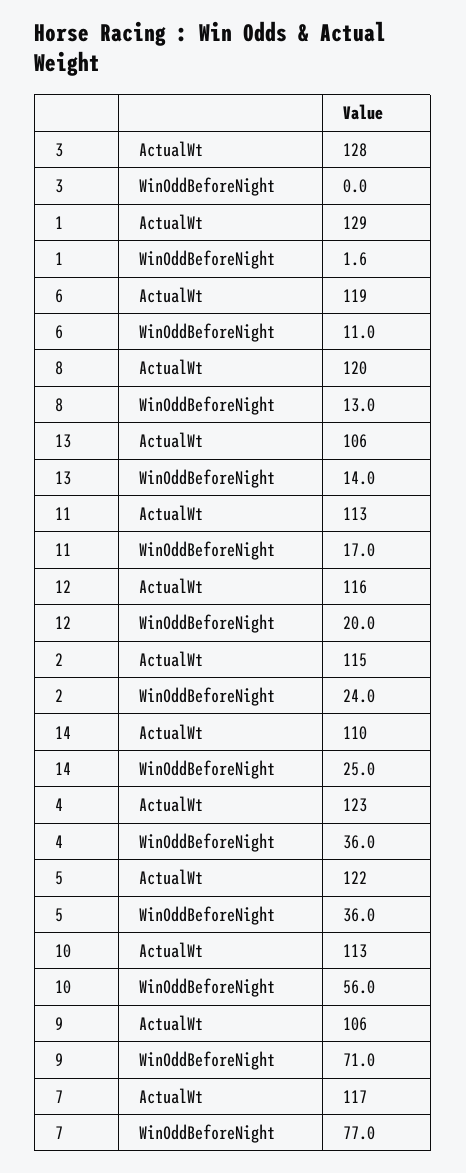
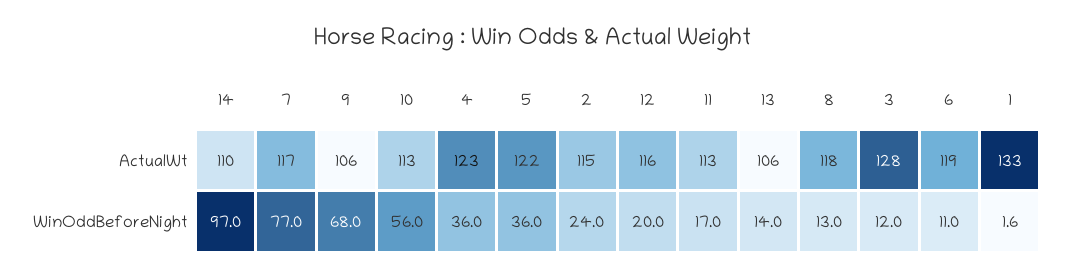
3, WinOddBeforeNight: 0 -> 12
1, ActualWt: 129 -> 133
8, ActualWt: 120 -> 118
14, WinOddBeforeNight: 25 -> 97
9, WinOddBeforeNight: 71 -> 68

